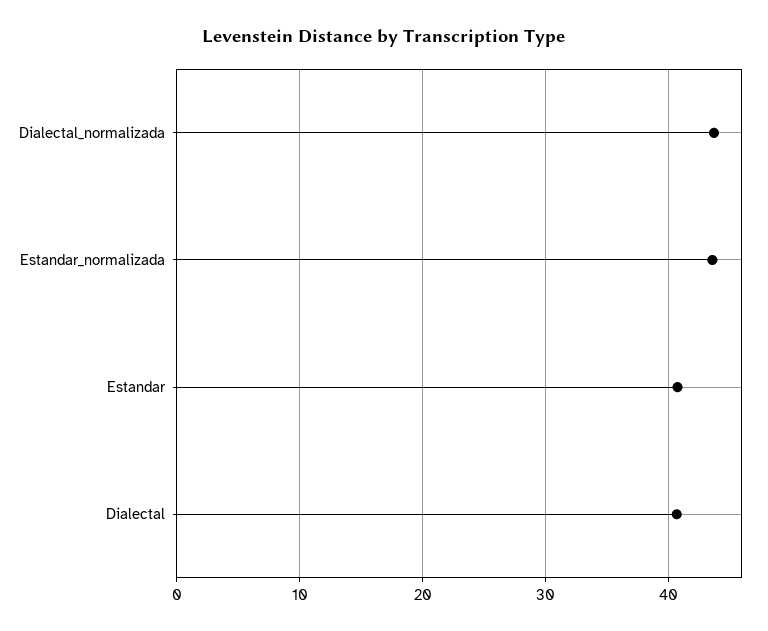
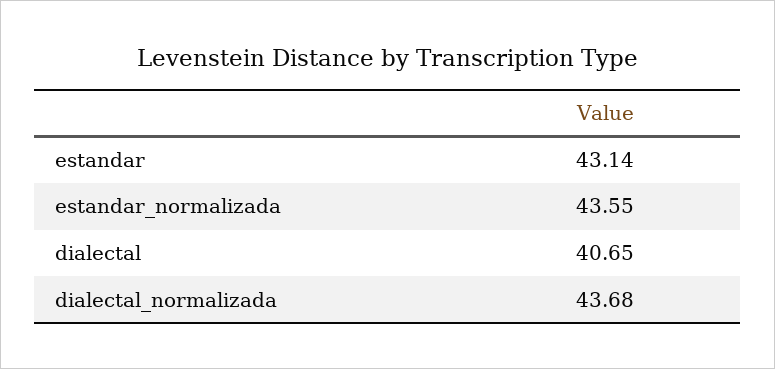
Estandar: 41 -> 43.14

